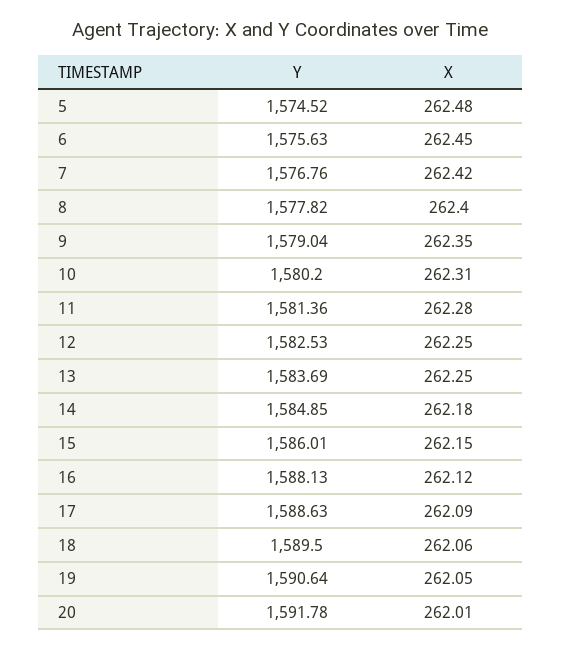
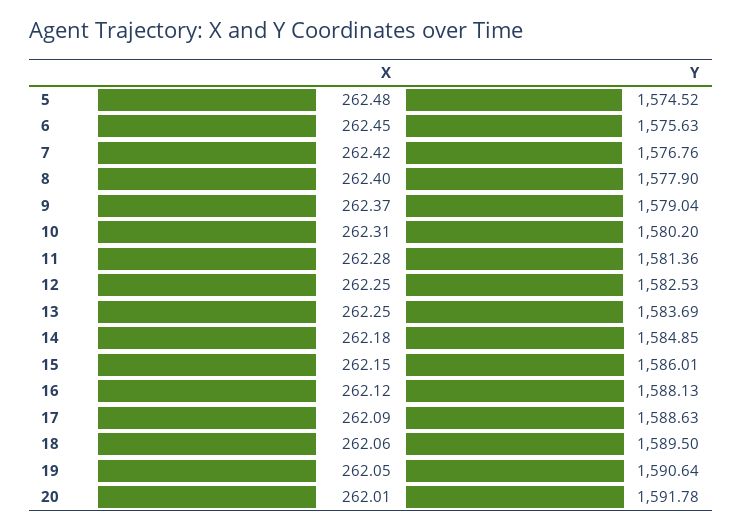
Y, 8: 1577.82 -> 1577.9
X, 9: 262.35 -> 262.37

